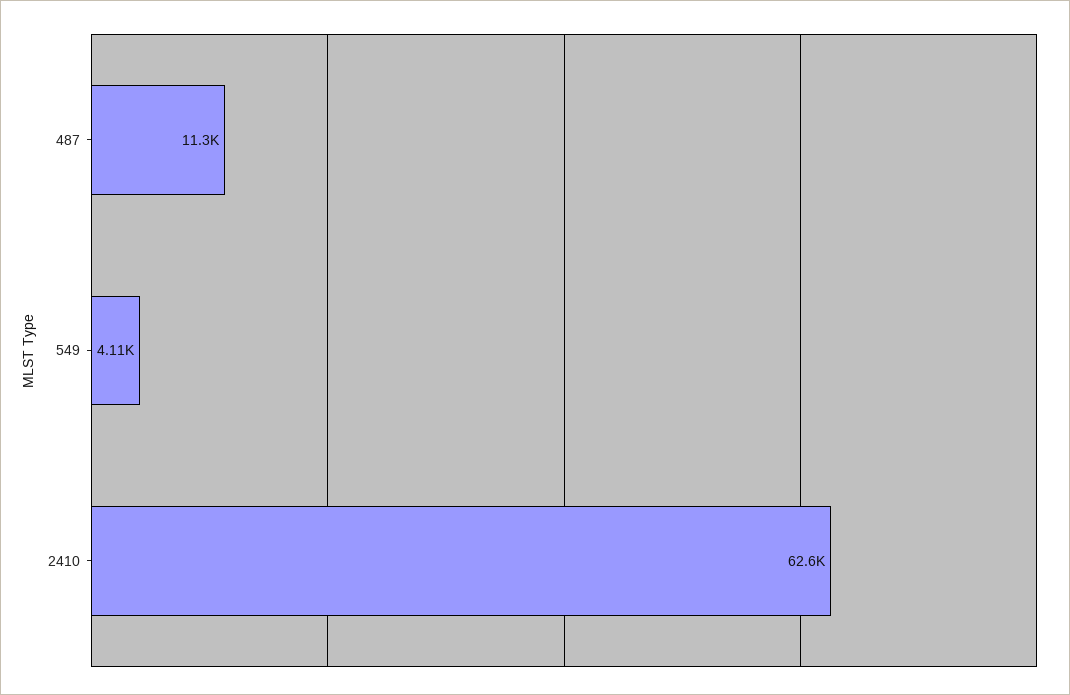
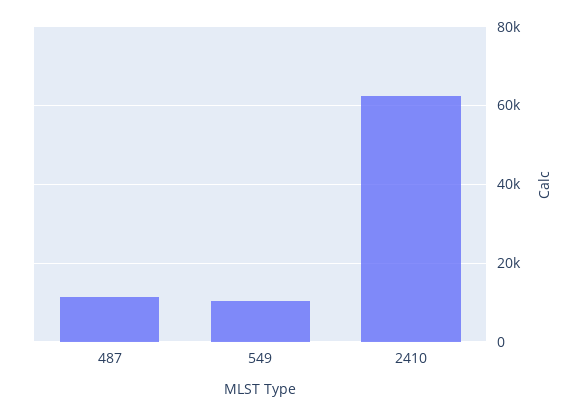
549: 4110 -> 10000

